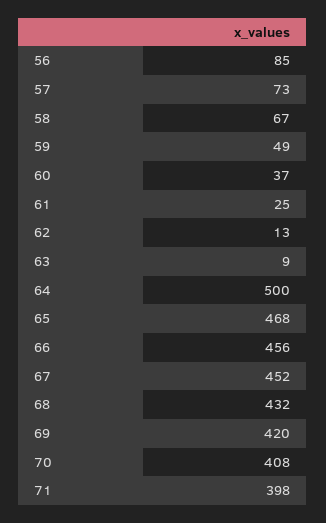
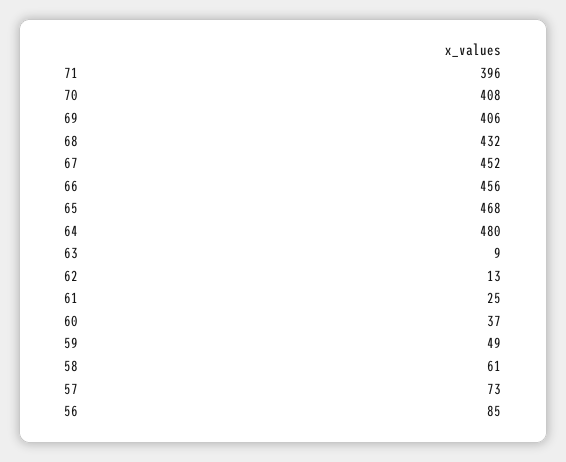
58: 67 -> 61
64: 500 -> 480
69: 420 -> 406
71: 398 -> 396

